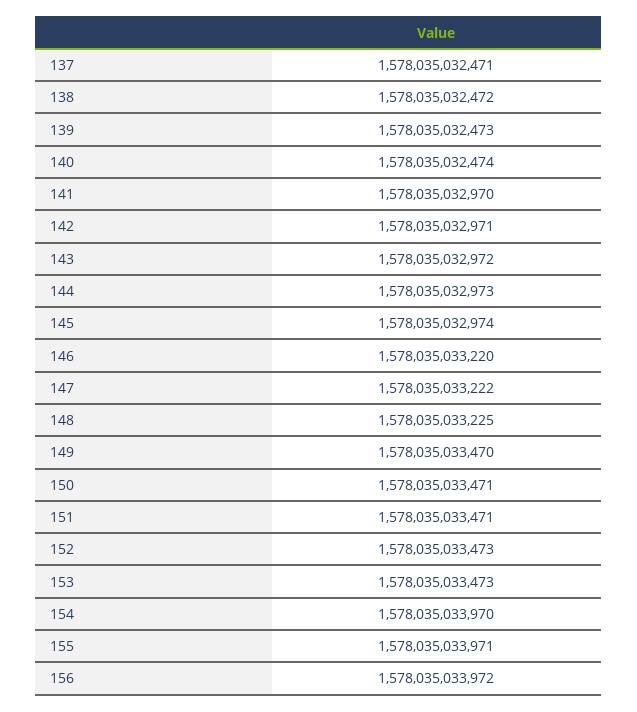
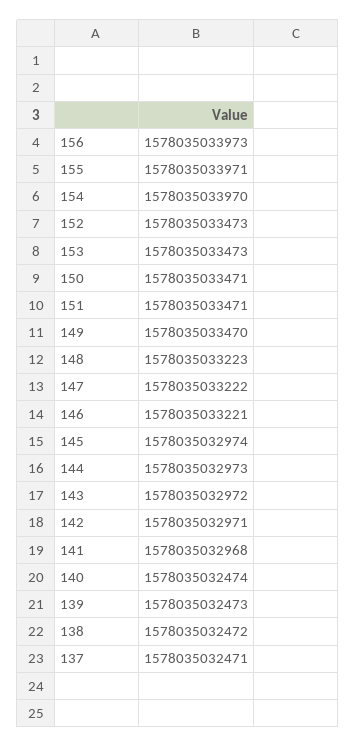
141: 1578035032970 -> 1578035032968
146: 1578035033220 -> 1578035033221
148: 1578035033225 -> 1578035033223
156: 1578035033972 -> 1578035033973

